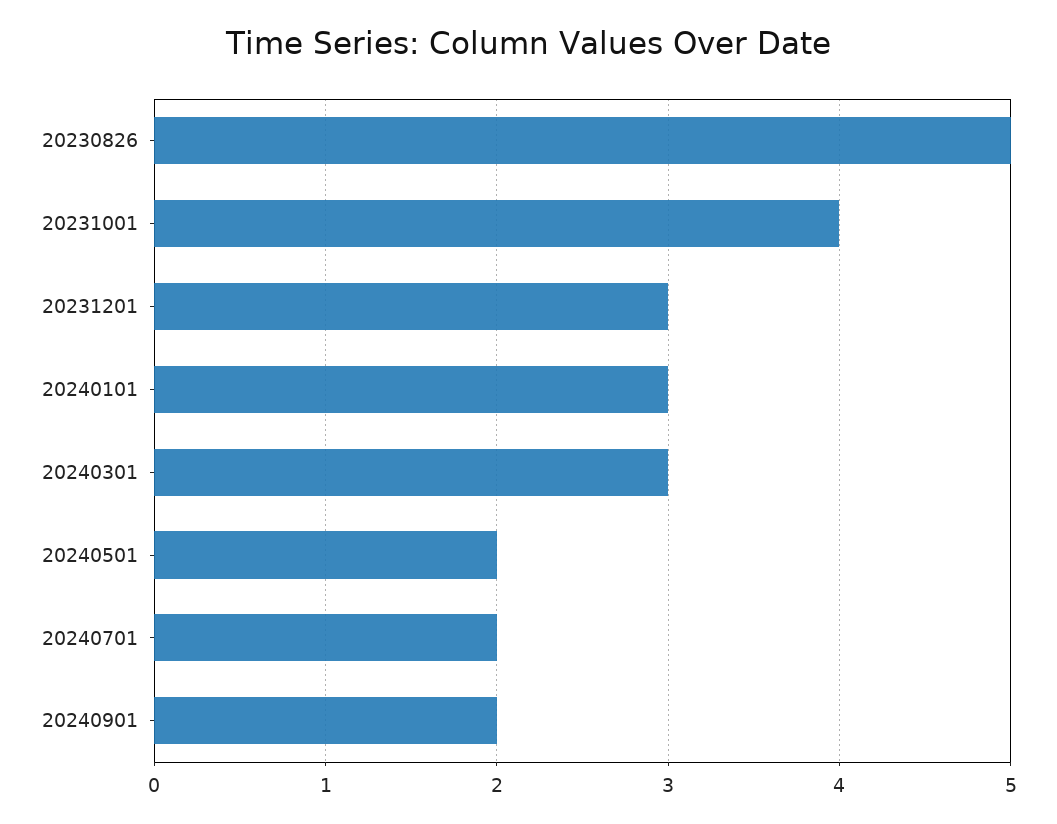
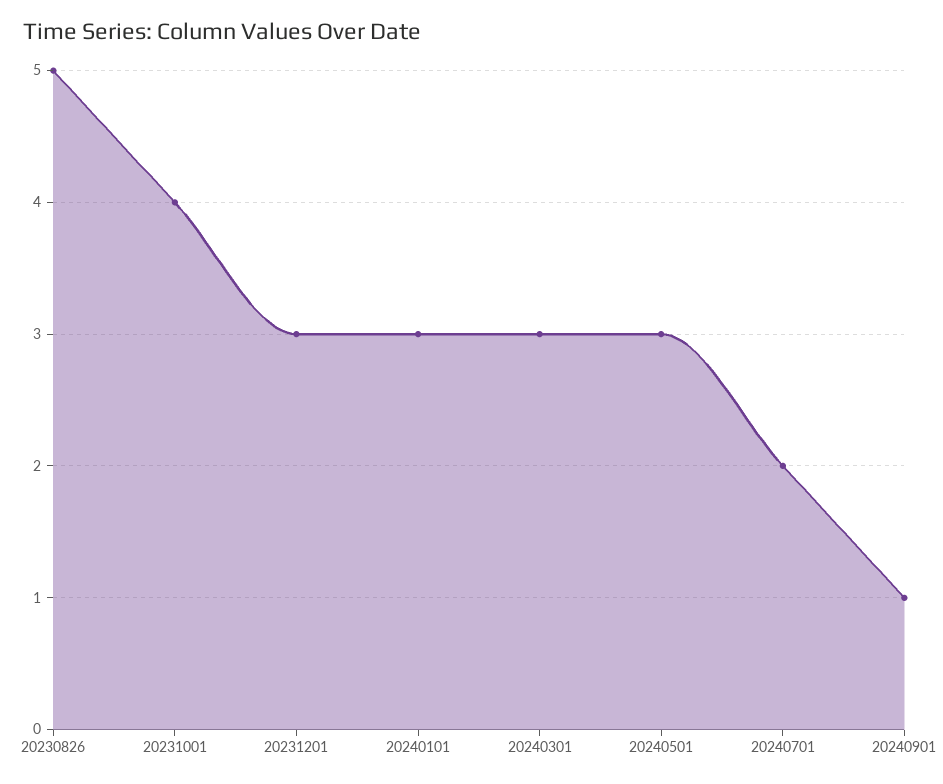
20240501: 2 -> 3
20240901: 2 -> 1

